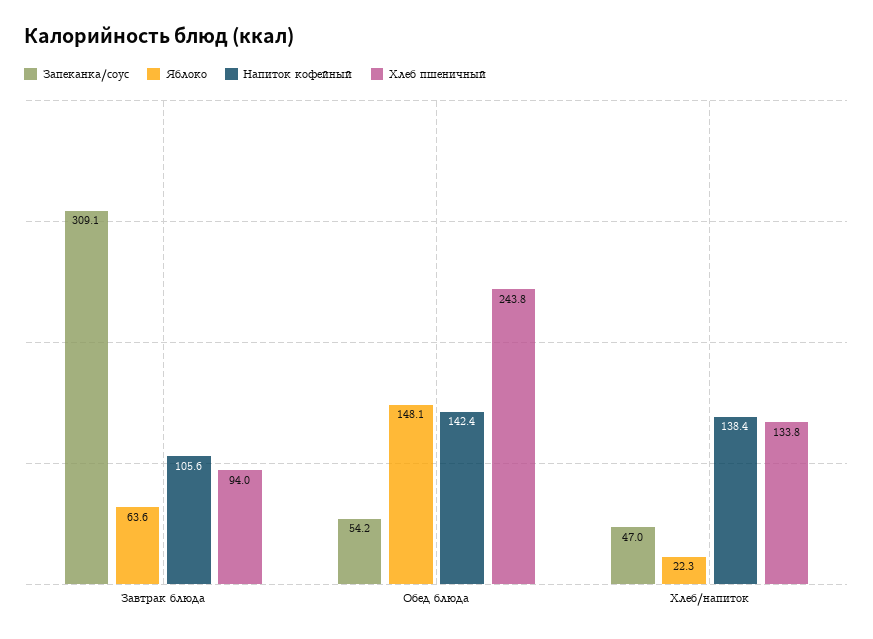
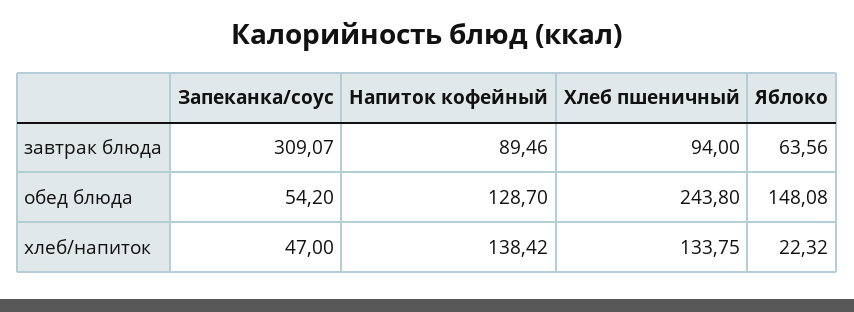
Напиток кофейный, Завтрак блюда: 105.6 -> 89.46
Напиток кофейный, Обед блюда: 142.4 -> 128.7

